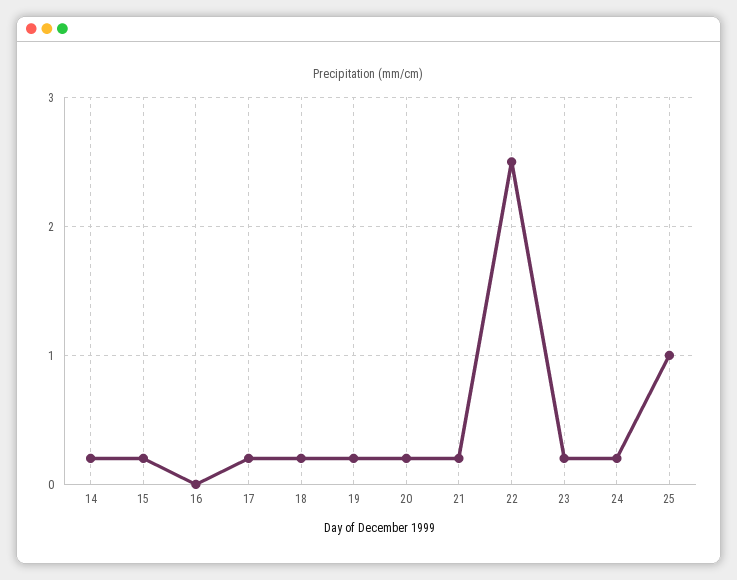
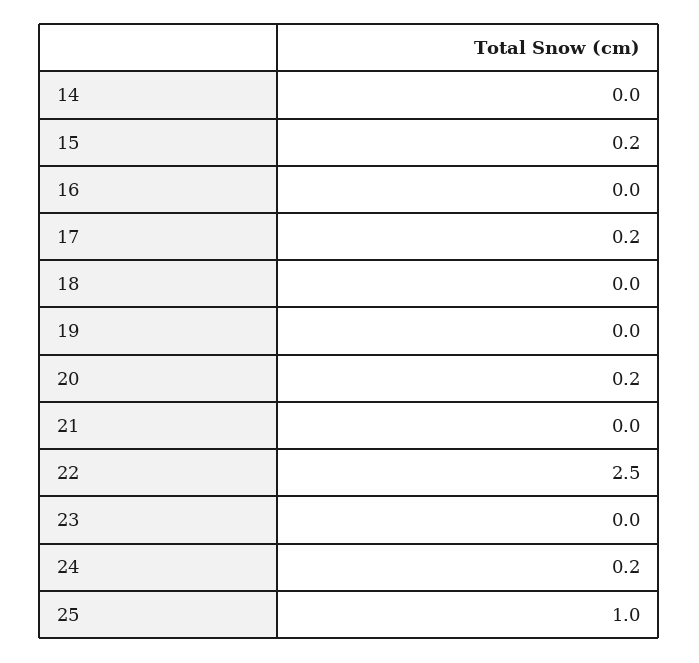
14: 0.2 -> 0
18: 0.2 -> 0
19: 0.2 -> 0
21: 0.2 -> 0
23: 0.2 -> 0

